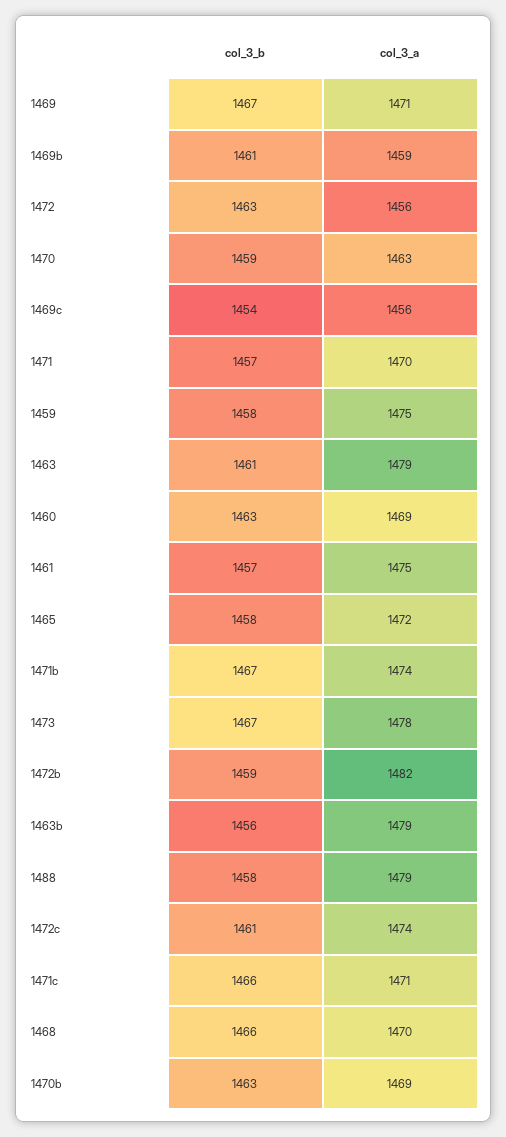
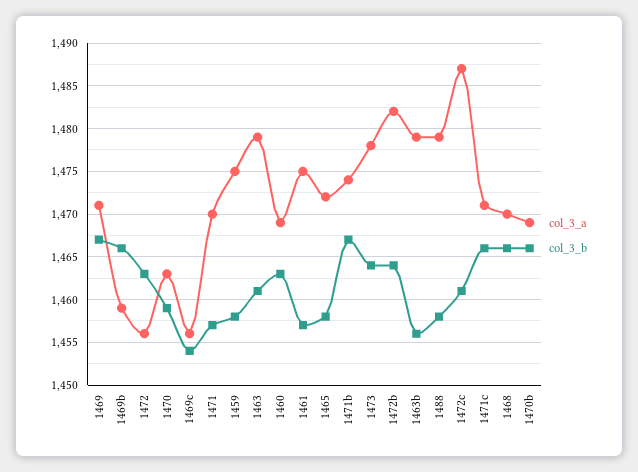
col_3_b, 1469b: 1461 -> 1466
col_3_b, 1473: 1467 -> 1464
col_3_b, 1472b: 1459 -> 1464
col_3_a, 1472c: 1474 -> 1487
col_3_b, 1470b: 1463 -> 1466

